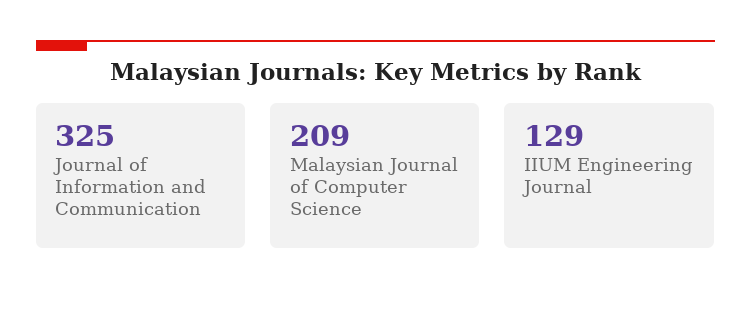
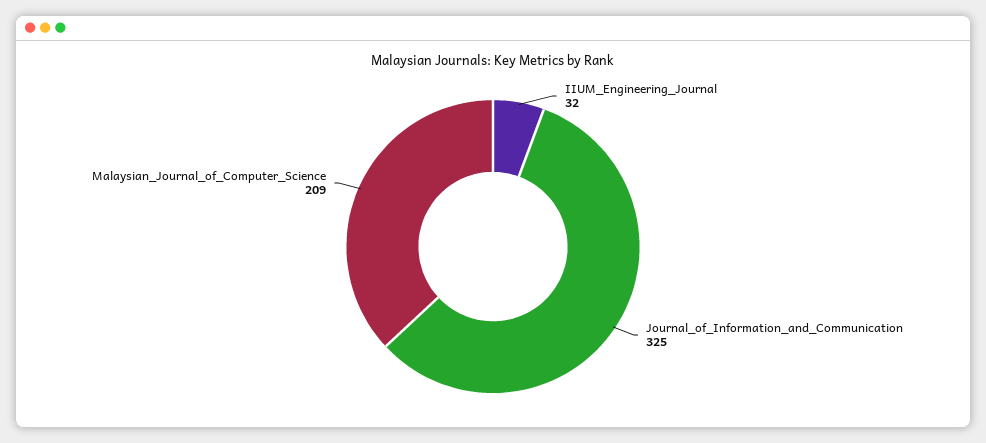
IIUM Engineering Journal: 129 -> 32

